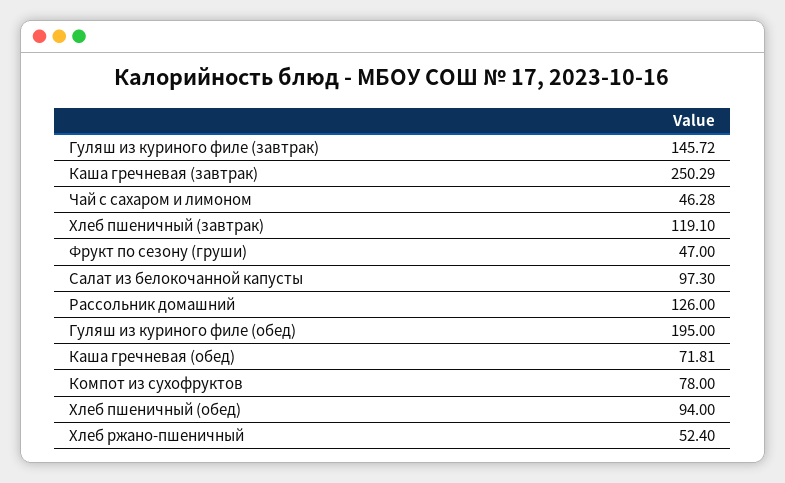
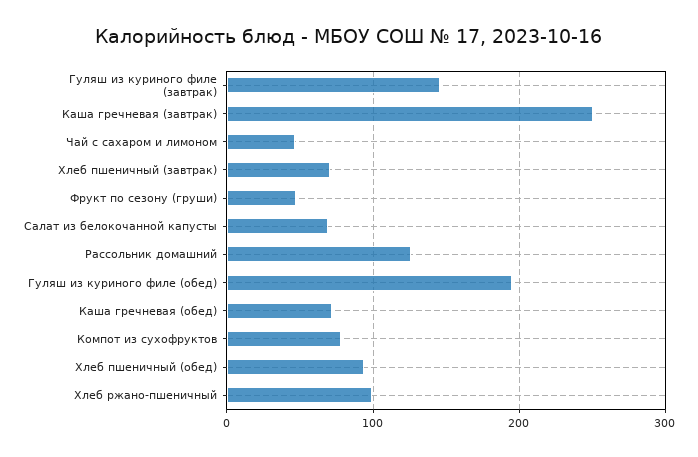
Хлеб пшеничный (завтрак): 119.1 -> 70
Салат из белокочанной капусты: 97.3 -> 70
Хлеб ржано-пшеничный: 52.4 -> 100

